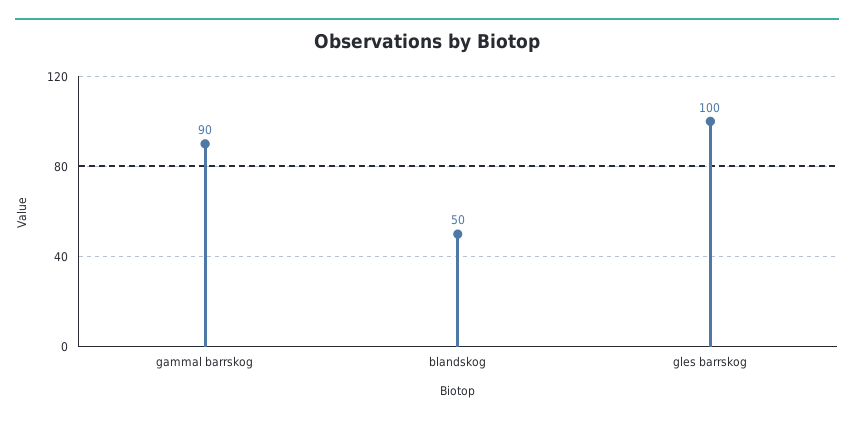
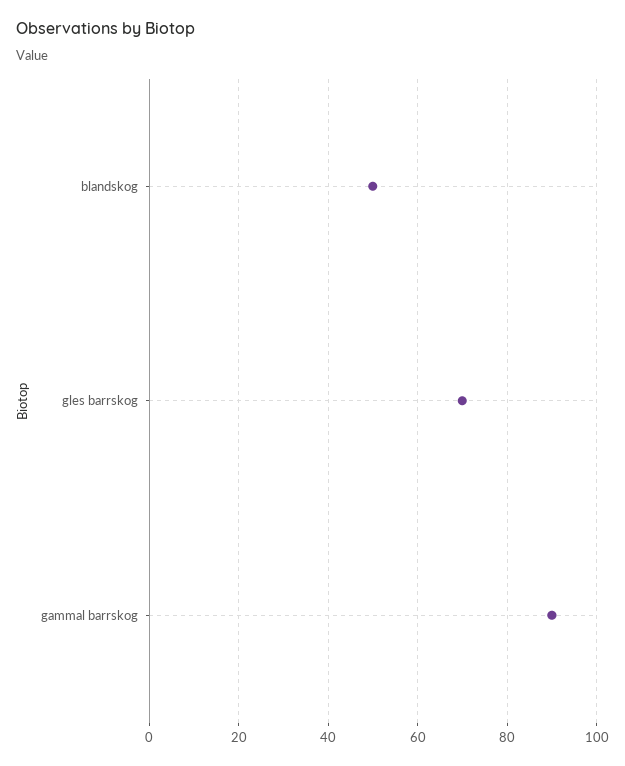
gles barrskog: 100 -> 70

